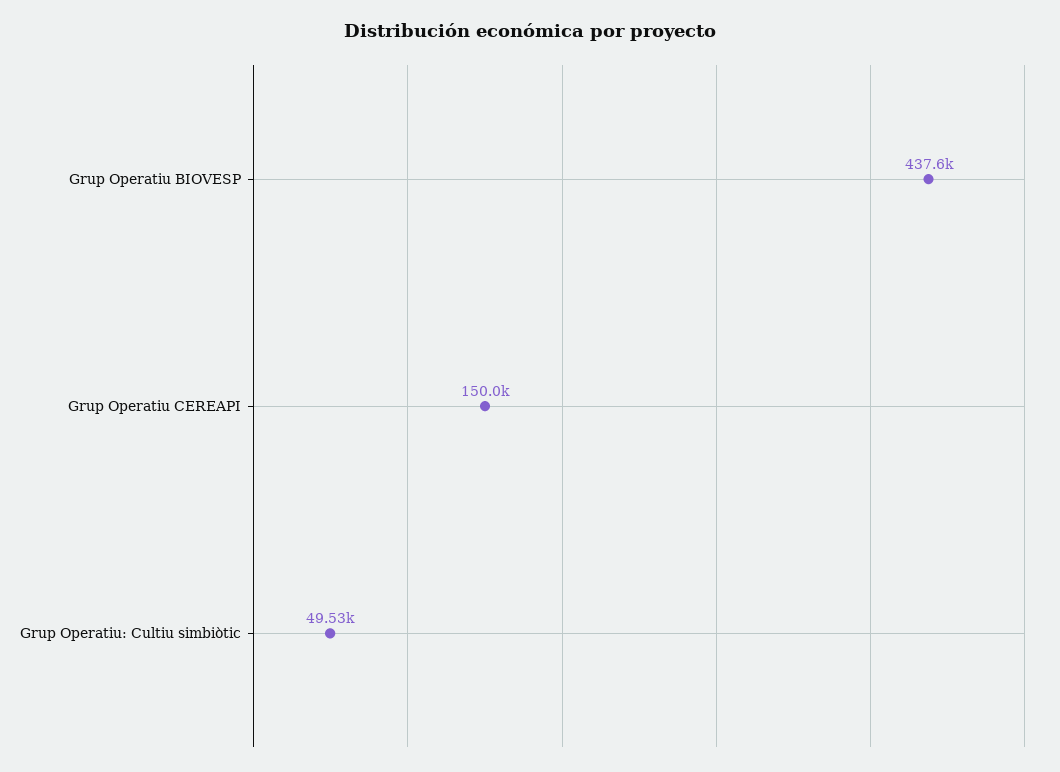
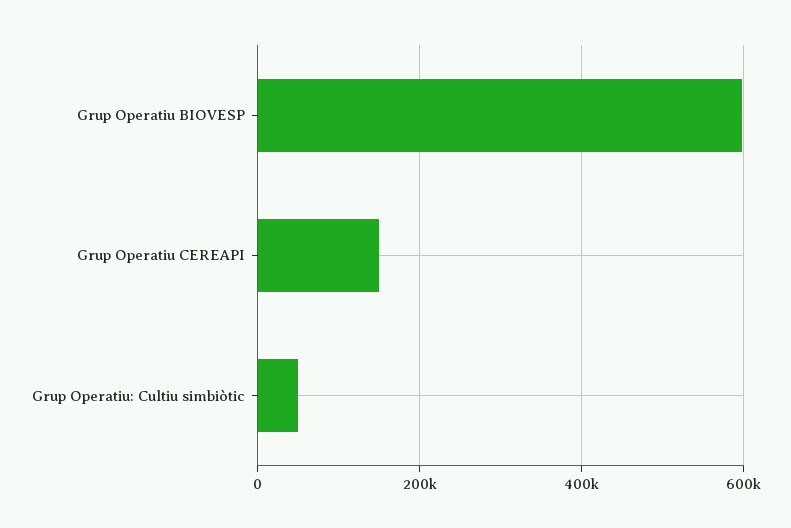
Grup Operatiu BIOVESP: 437600 -> 600000

